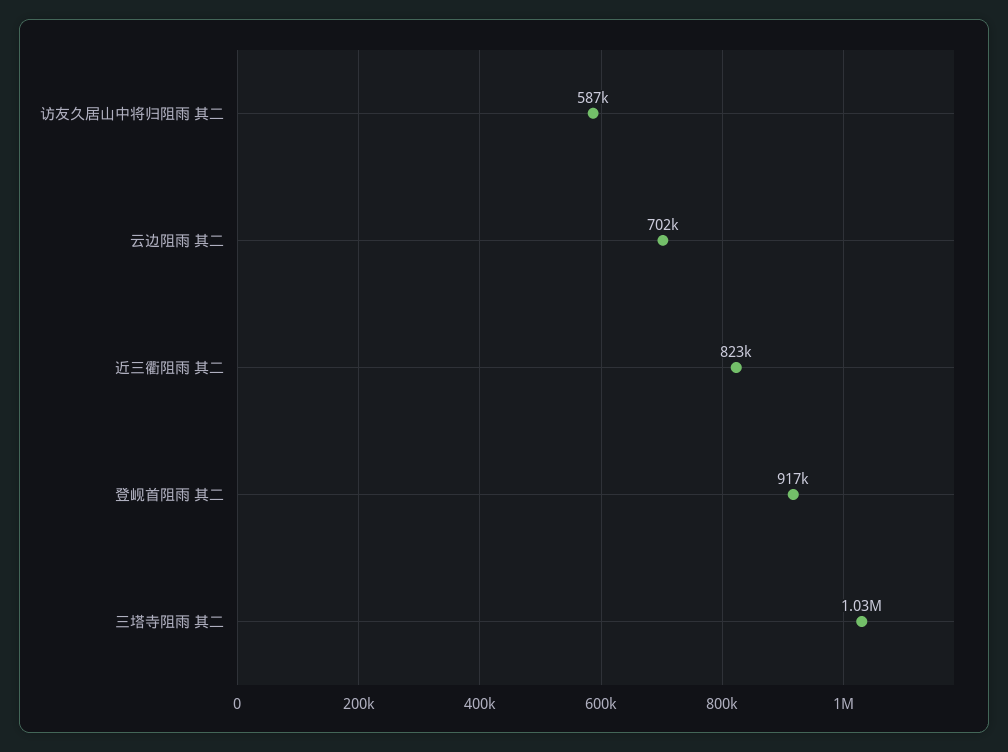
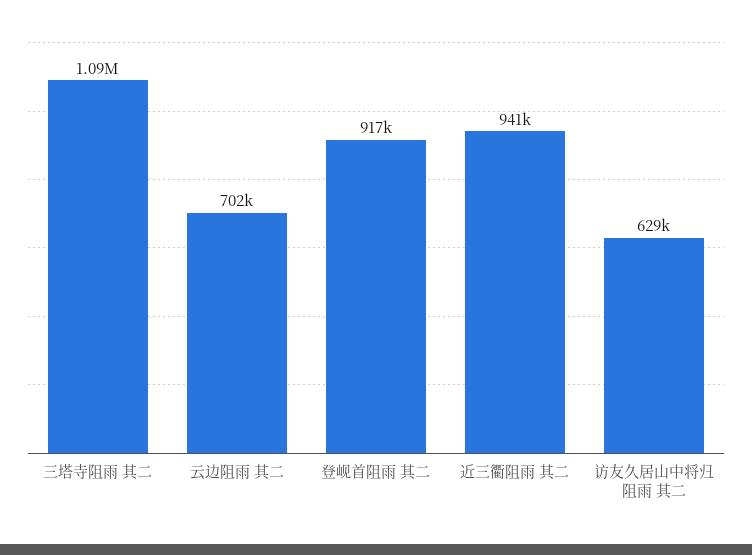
访友久居山中将归阻雨 其二: 587000 -> 629000
近三衢阻雨 其二: 823000 -> 941000
三塔寺阻雨 其二: 1030000 -> 1090000

